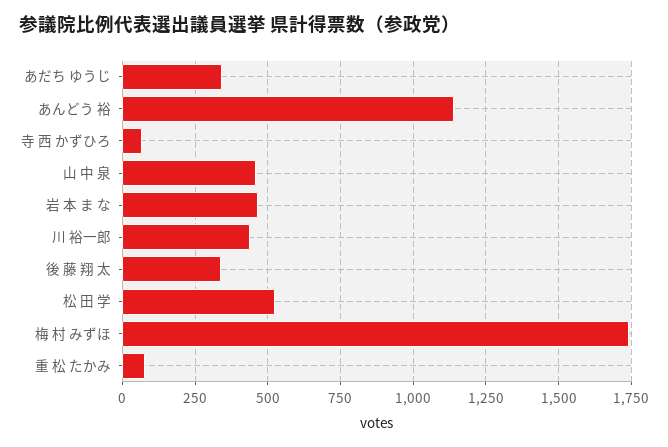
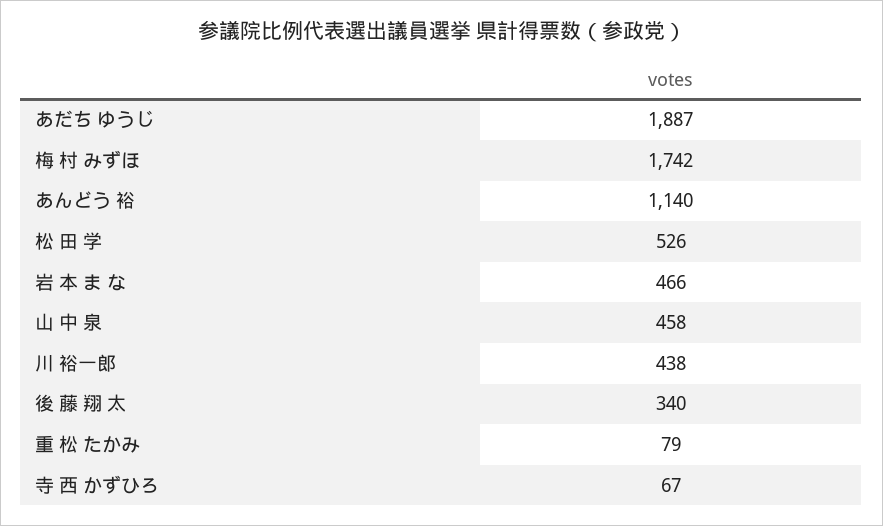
あだち ゆうじ: 350 -> 1887

